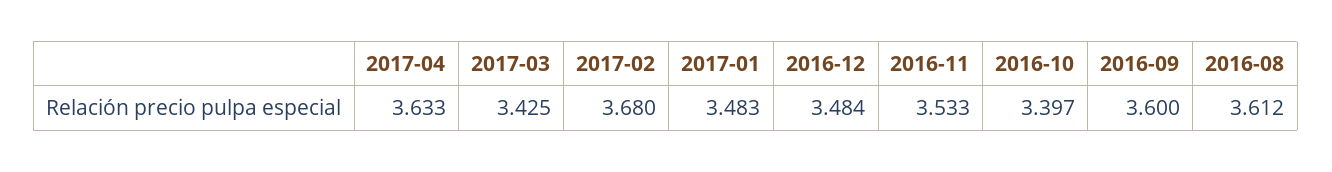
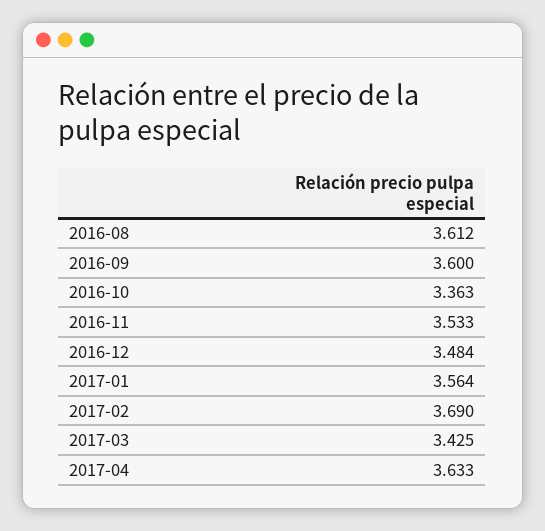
2017-02: 3.68 -> 3.69
2017-01: 3.483 -> 3.564
2016-10: 3.397 -> 3.363

